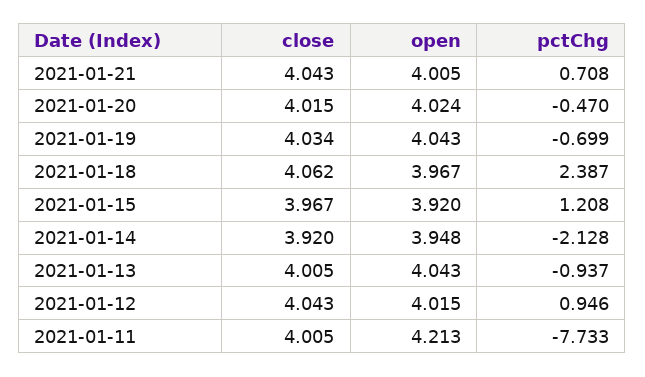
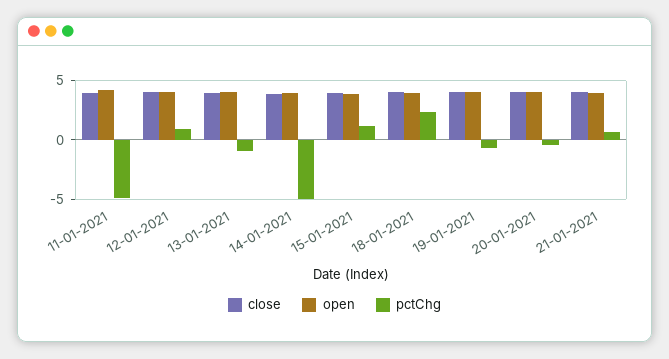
pctChg, 2021-01-14: -2.128 -> -5
pctChg, 2021-01-11: -7.733 -> -5

